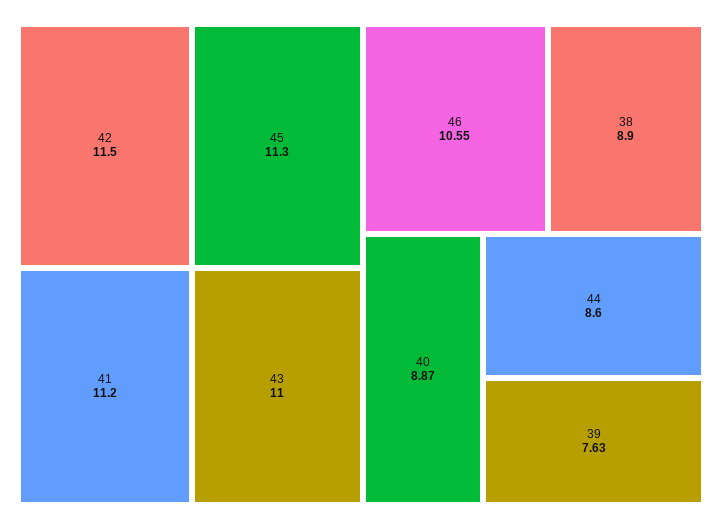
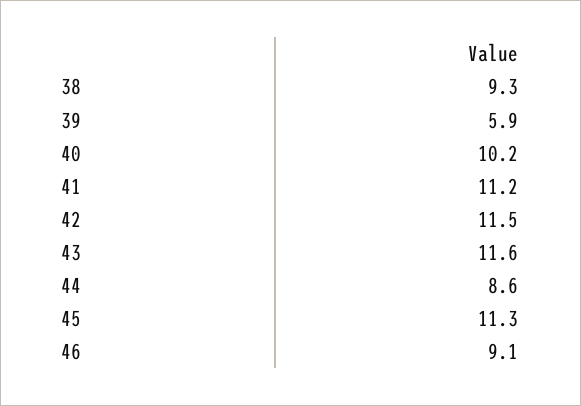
43: 11 -> 11.6
46: 10.55 -> 9.1
38: 8.9 -> 9.3
40: 8.87 -> 10.2
39: 7.63 -> 5.9

